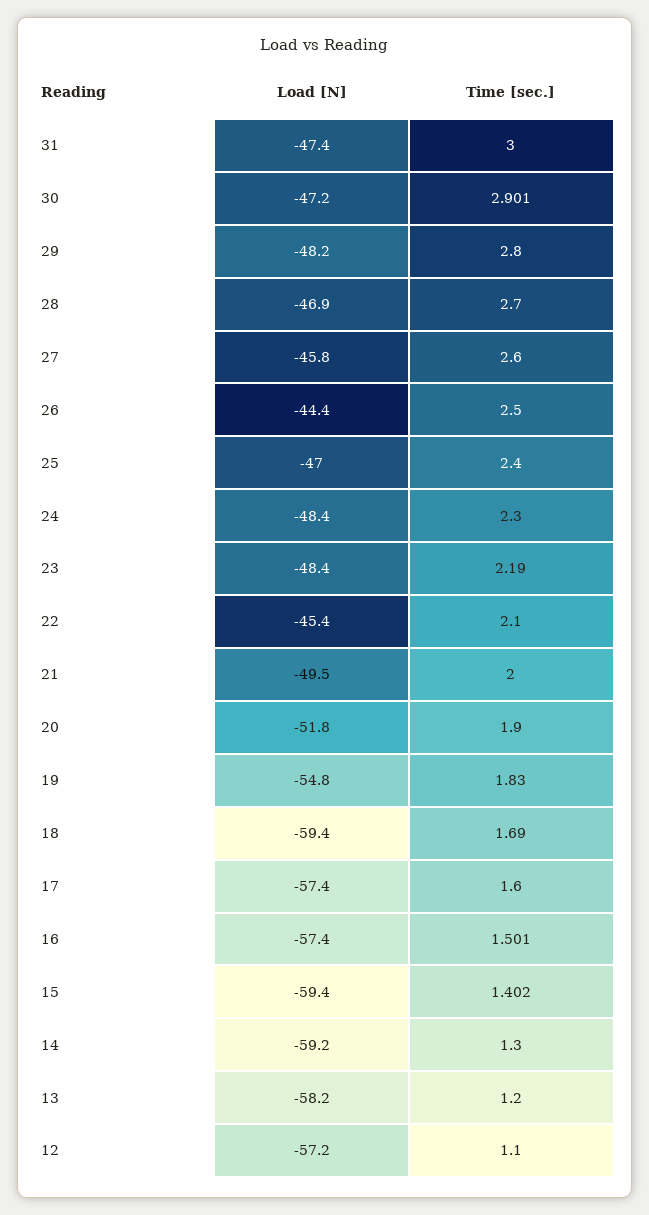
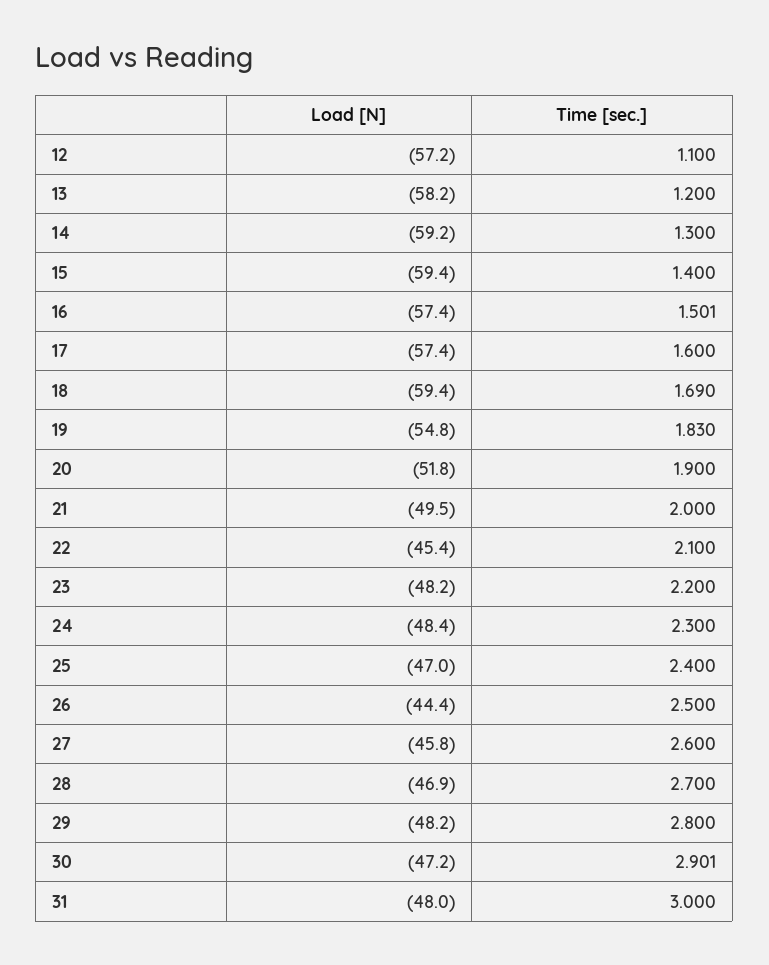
Load [N], 31: -47.4 -> -48
Load [N], 23: -48.4 -> -48.2
Time [sec.], 23: 2.19 -> 2.2
Time [sec.], 15: 1.402 -> 1.4

